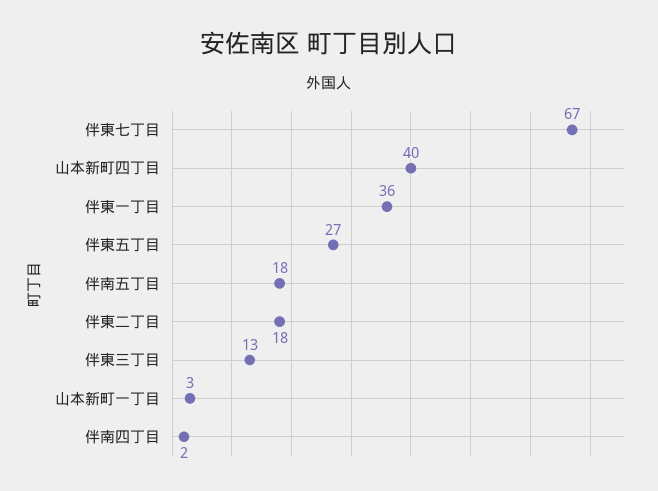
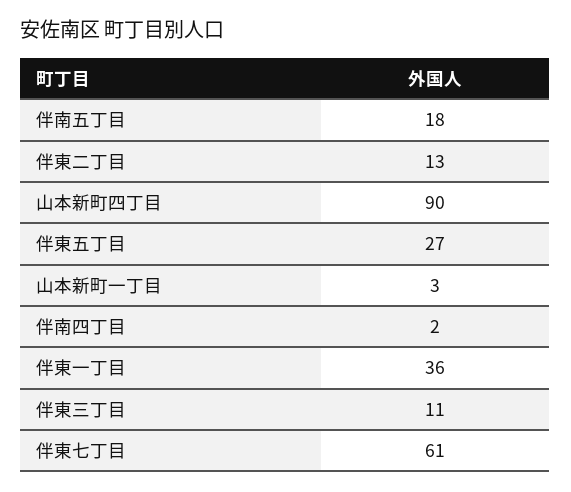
伴東七丁目: 67 -> 61
山本新町四丁目: 40 -> 90
伴東二丁目: 18 -> 13
伴東三丁目: 13 -> 11

